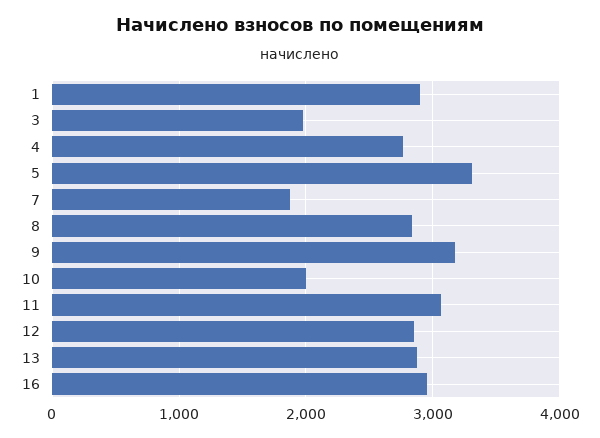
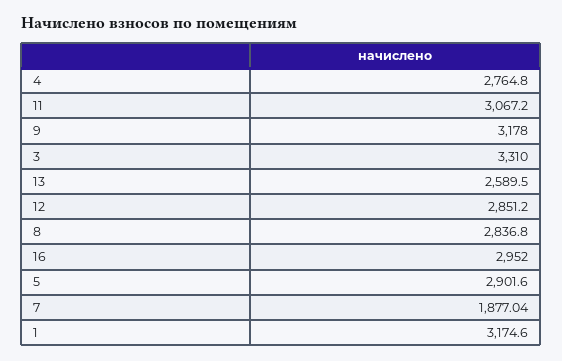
1: 2900 -> 3174.6
3: 2000 -> 3310
5: 3300 -> 2901.6
10: 2000 -> none
13: 2900 -> 2589.5

